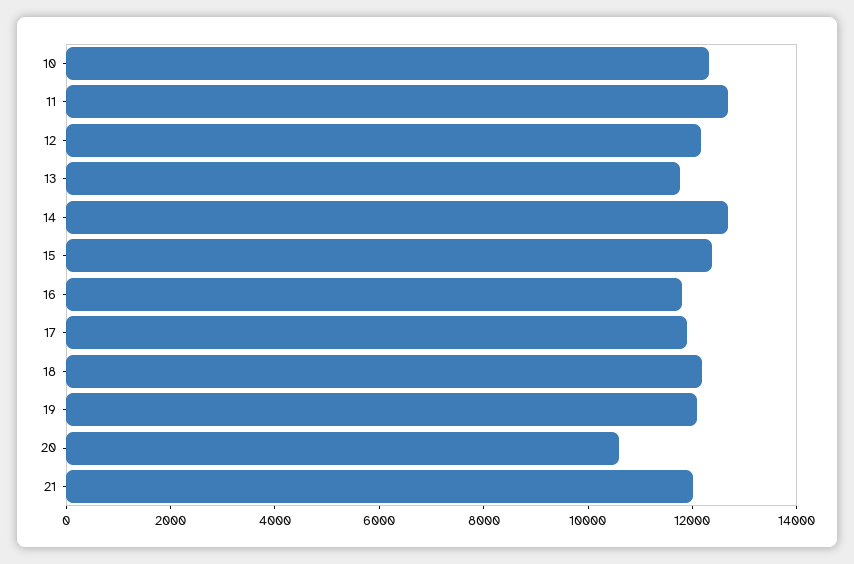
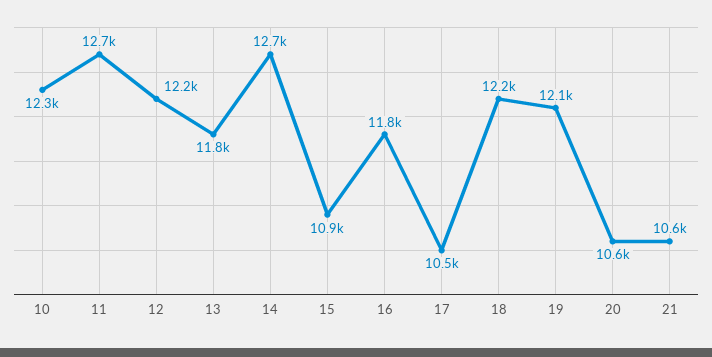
15: 12500 -> 10900
17: 12000 -> 10500
21: 12000 -> 10600

